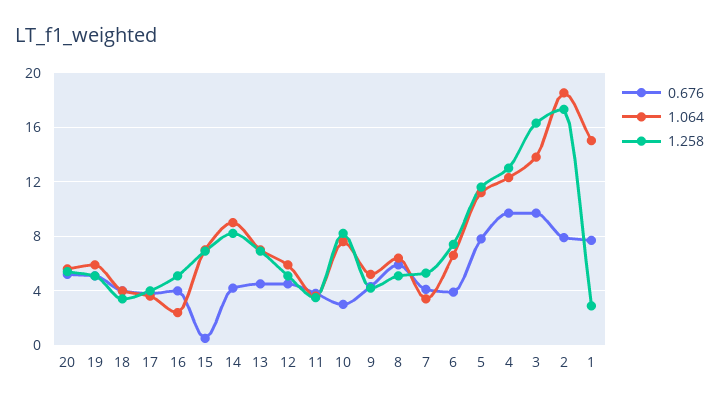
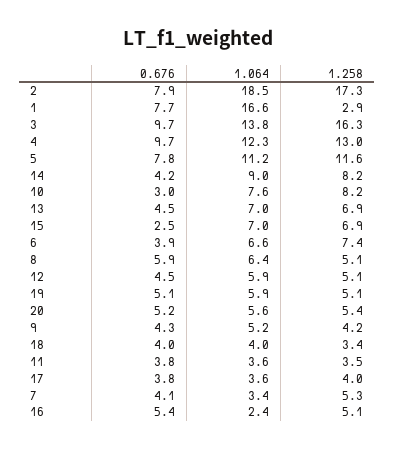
0.676, 16: 4 -> 5.4
0.676, 15: 0.5 -> 2.5
1.064, 1: 15 -> 16.6

